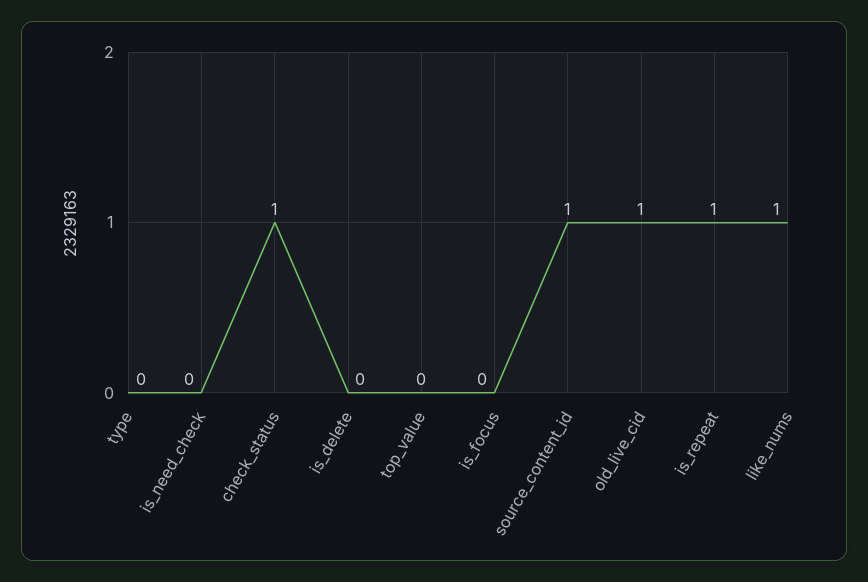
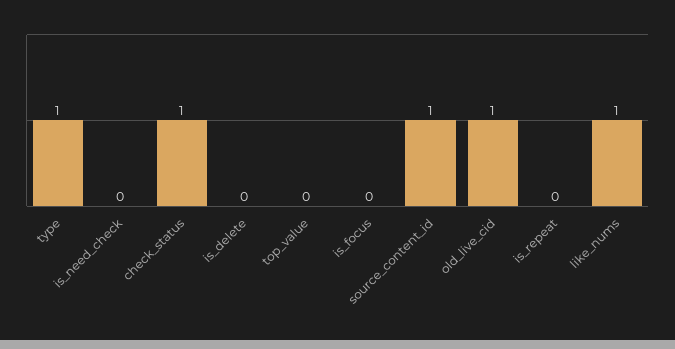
type: 0 -> 1
is_repeat: 1 -> 0

